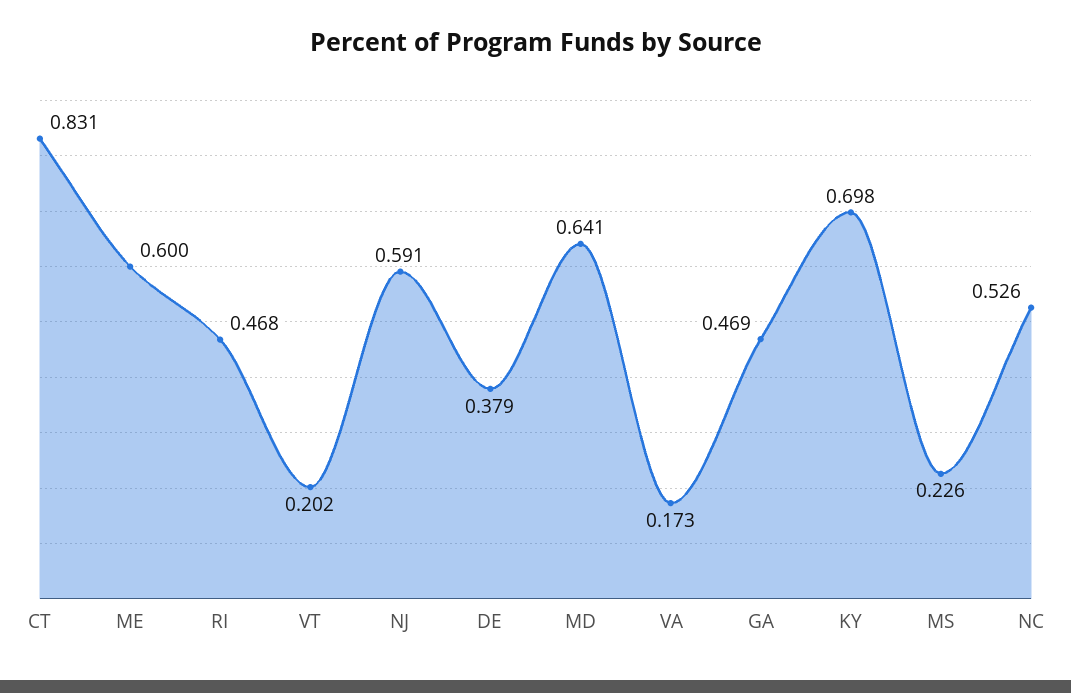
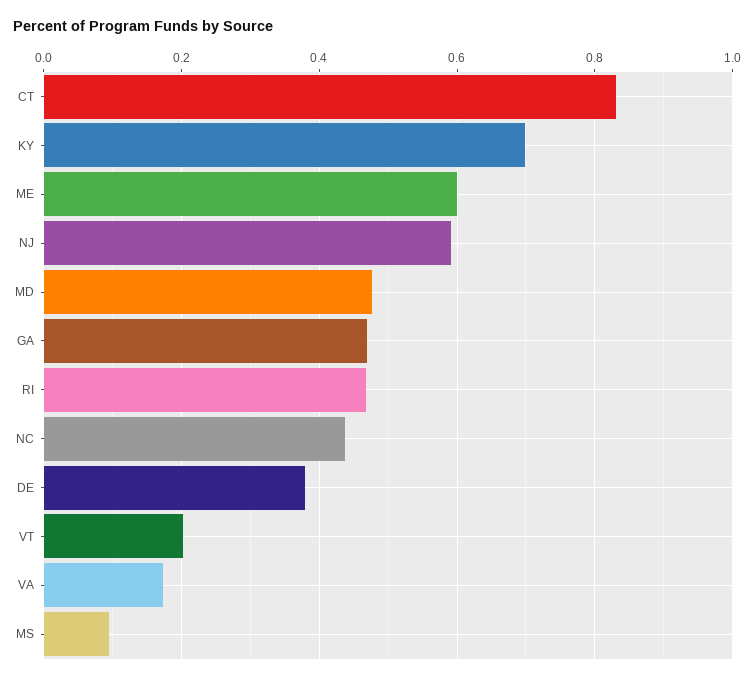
MD: 0.641 -> 0.48
MS: 0.226 -> 0.1
NC: 0.526 -> 0.44

